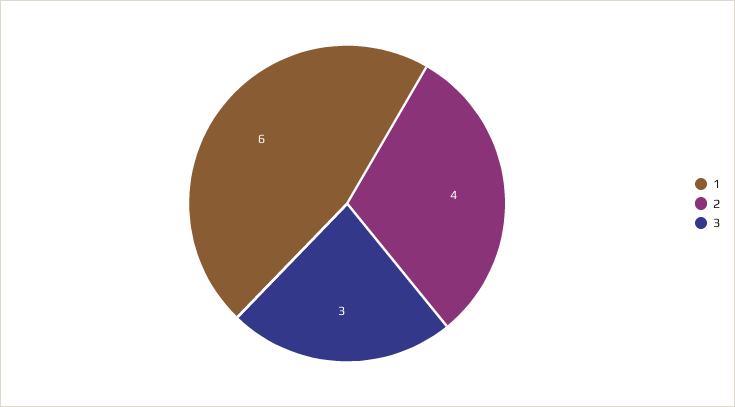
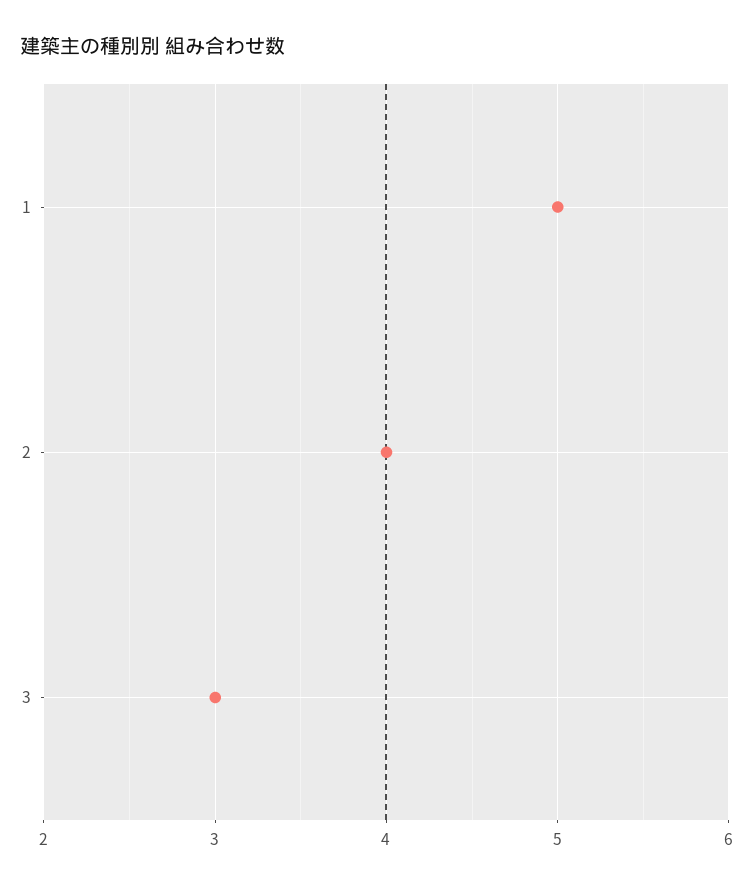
1: 6 -> 5

